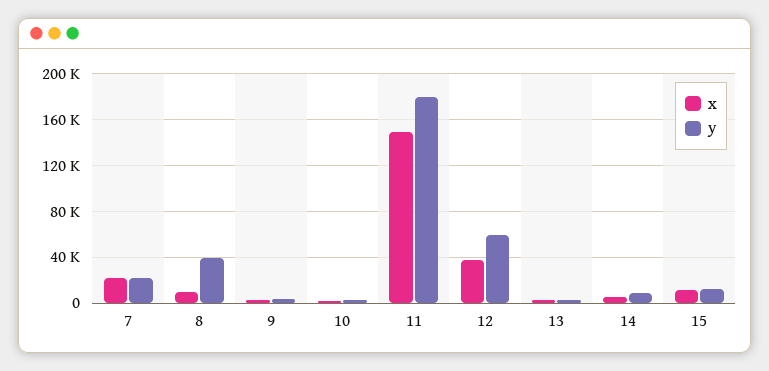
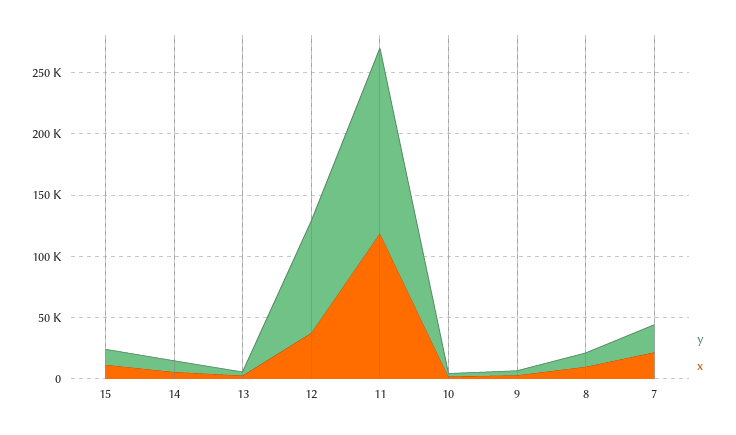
y, 8: 40000 -> 10000
x, 11: 150000 -> 120000
y, 11: 180000 -> 150000
y, 12: 60000 -> 90000

